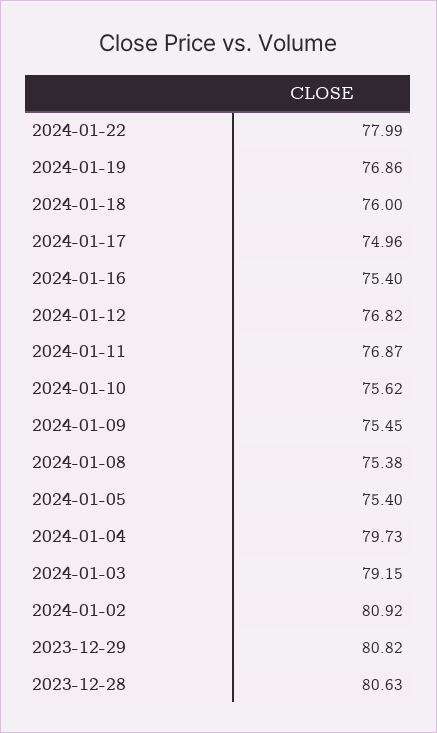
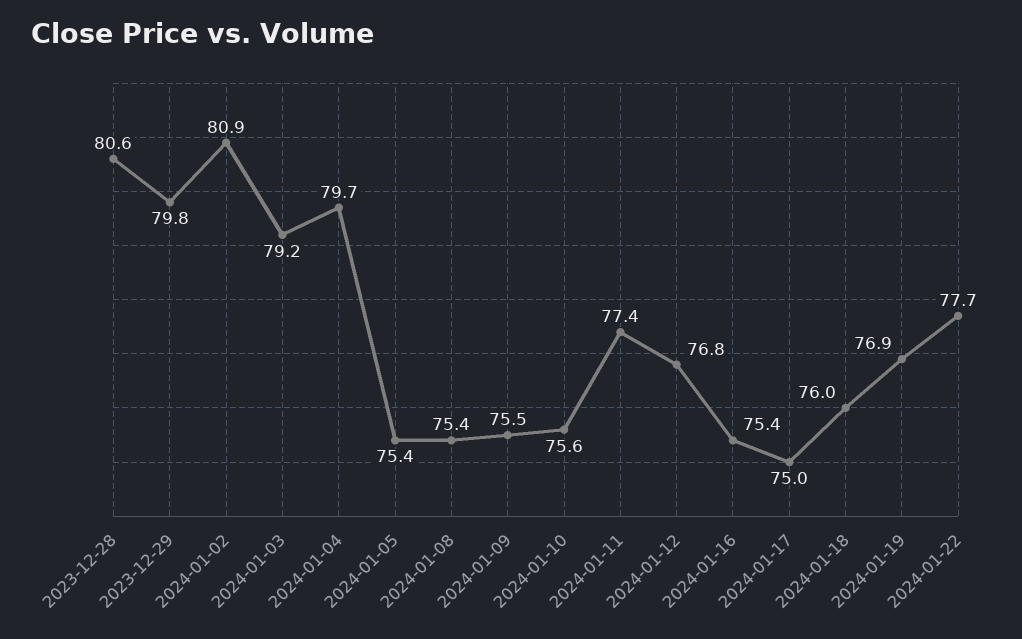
2024-01-22: 77.99 -> 77.7
2024-01-11: 76.87 -> 77.4
2023-12-29: 80.82 -> 79.8

